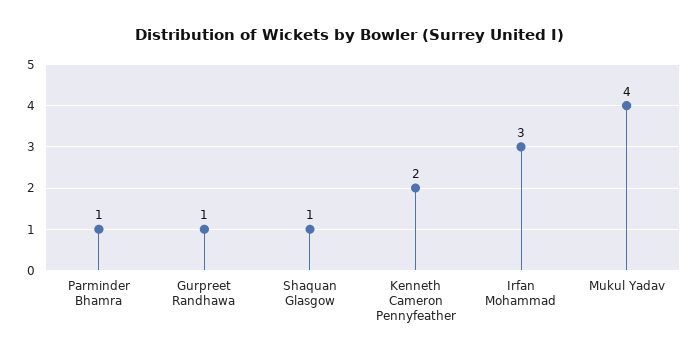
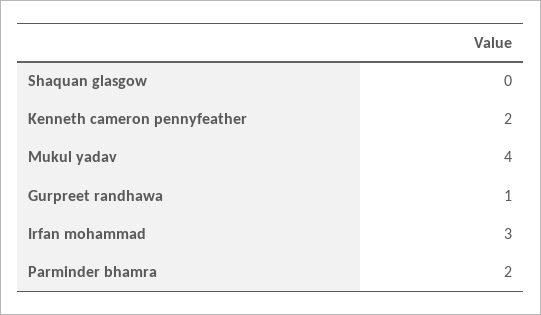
Parminder Bhamra: 1 -> 2
Shaquan Glasgow: 1 -> 0

